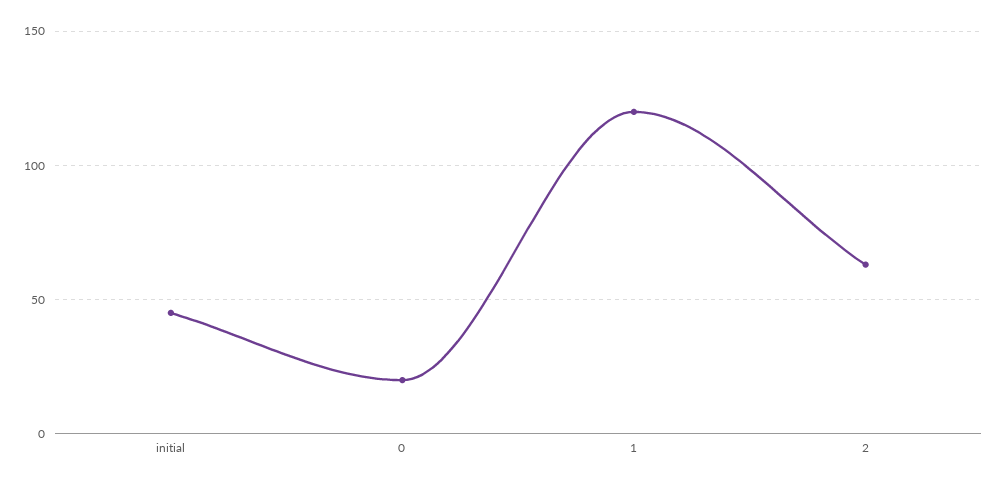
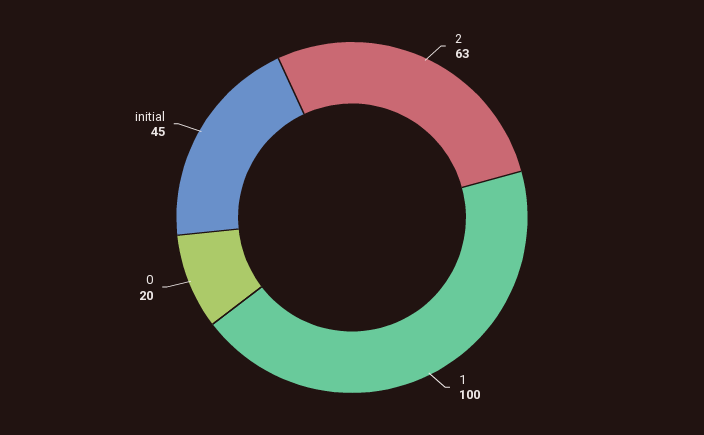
1: 120 -> 100

